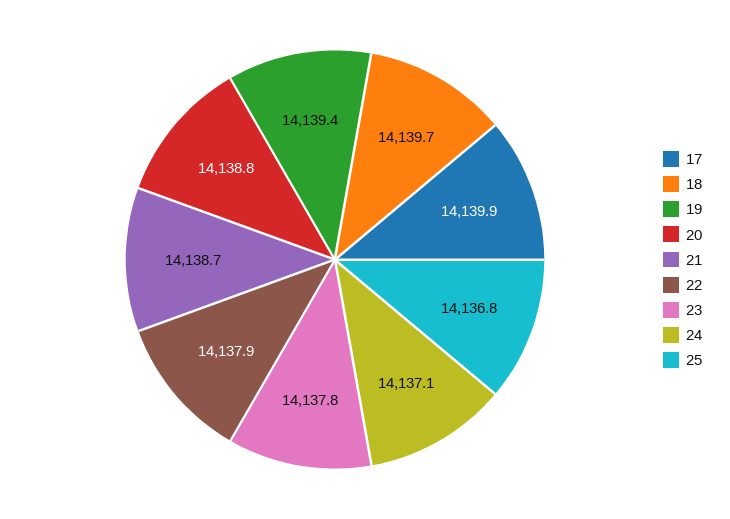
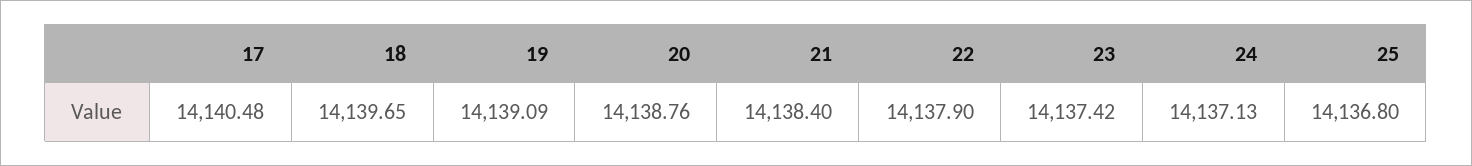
17: 14139.9 -> 14140.48
19: 14139.4 -> 14139.09
21: 14138.7 -> 14138.4
23: 14137.8 -> 14137.42

